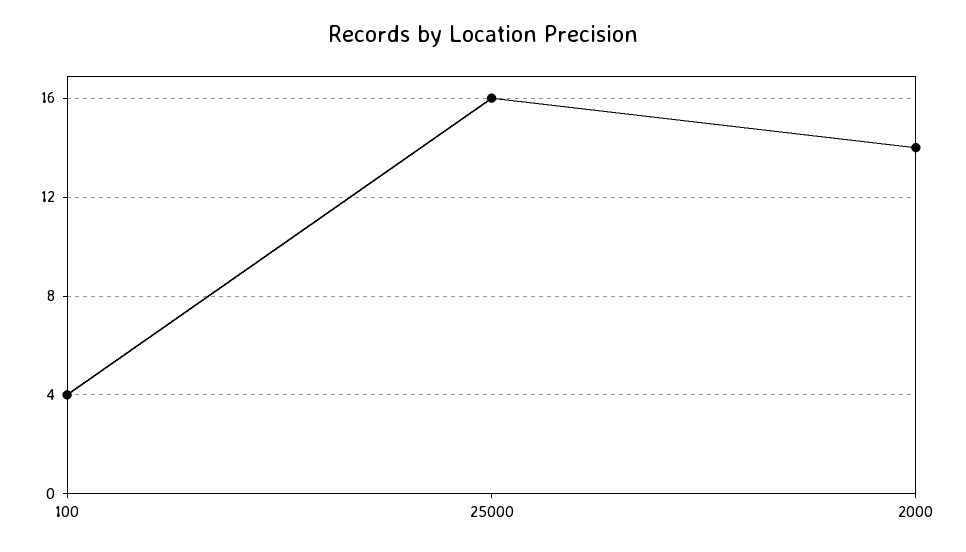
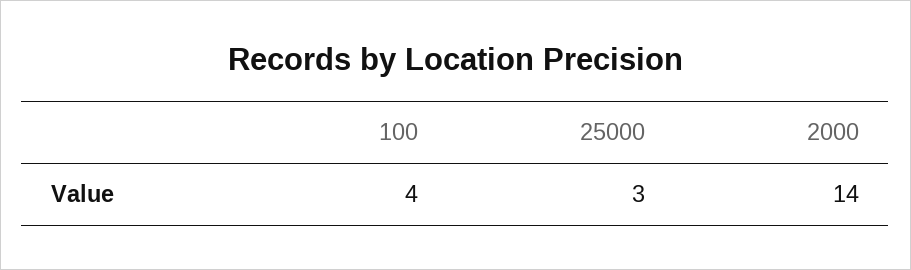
25000: 16 -> 3

